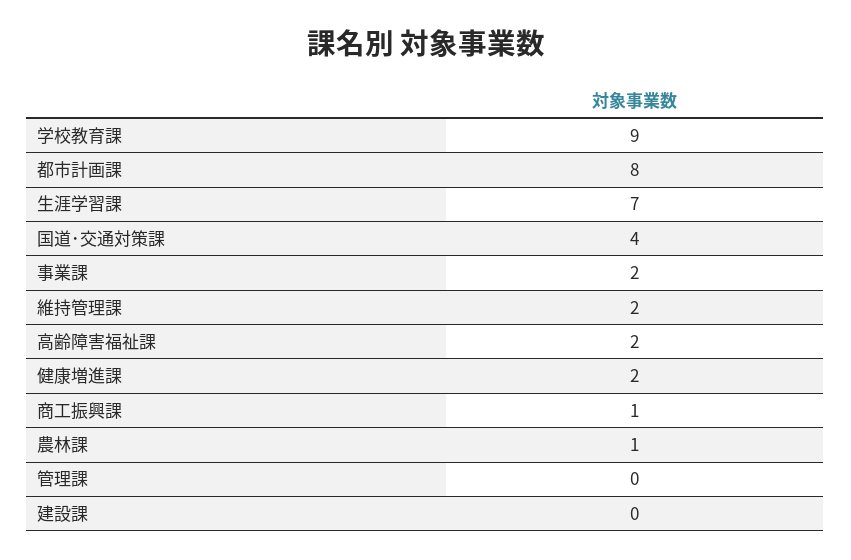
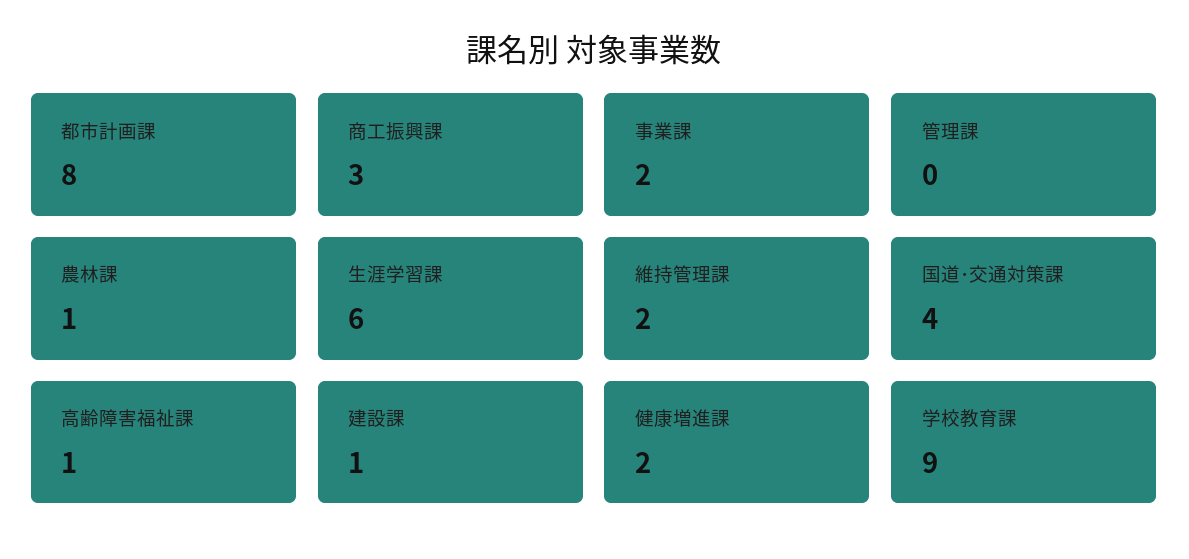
生涯学習課: 7 -> 6
高齢障害福祉課: 2 -> 1
商工振興課: 1 -> 3
建設課: 0 -> 1

